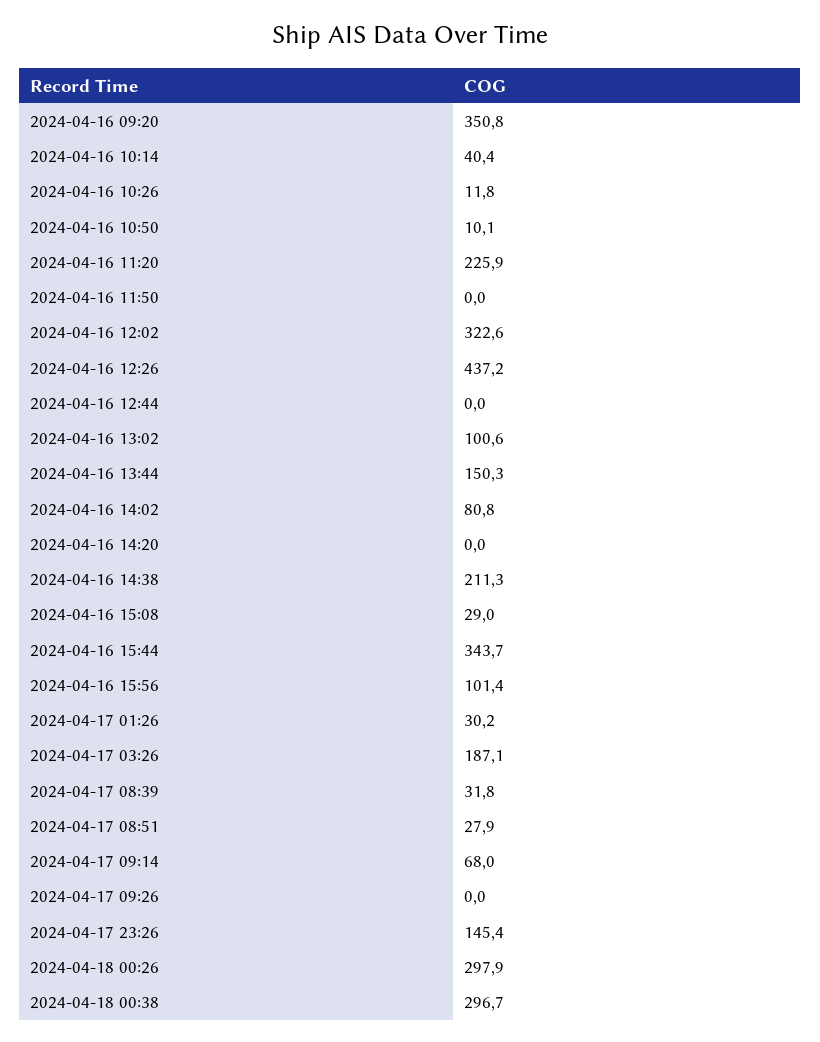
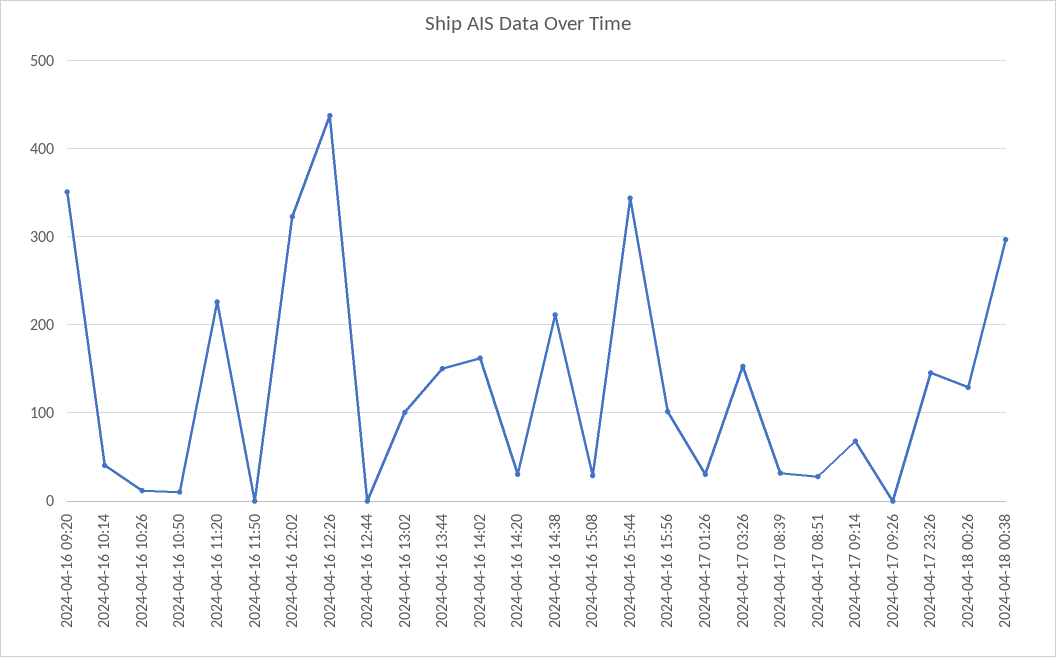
2024-04-16 14:02: 80.8 -> 160
2024-04-16 14:20: 0 -> 30
2024-04-17 03:26: 187.1 -> 150
2024-04-18 00:26: 297.9 -> 130

